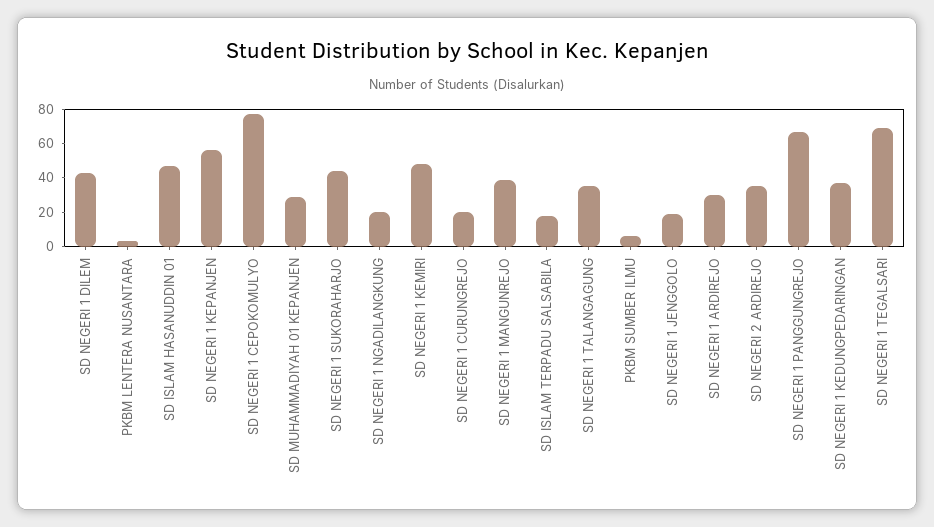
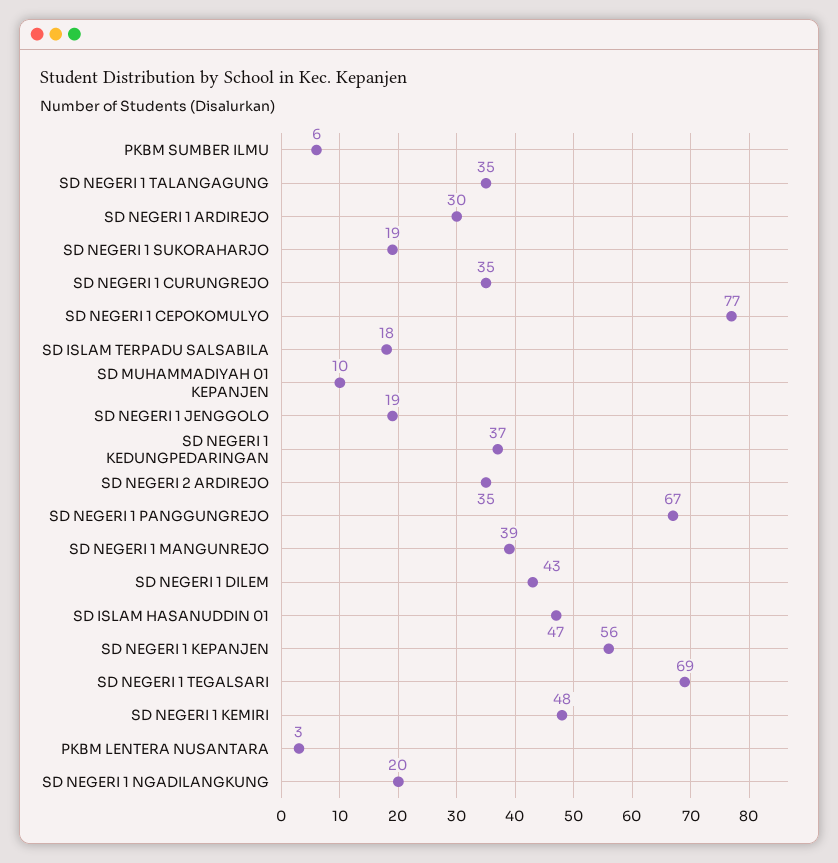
SD MUHAMMADIYAH 01 KEPANJEN: 30 -> 10
SD NEGERI 1 SUKORAHARJO: 45 -> 19
SD NEGERI 1 CURUNGREJO: 20 -> 35

